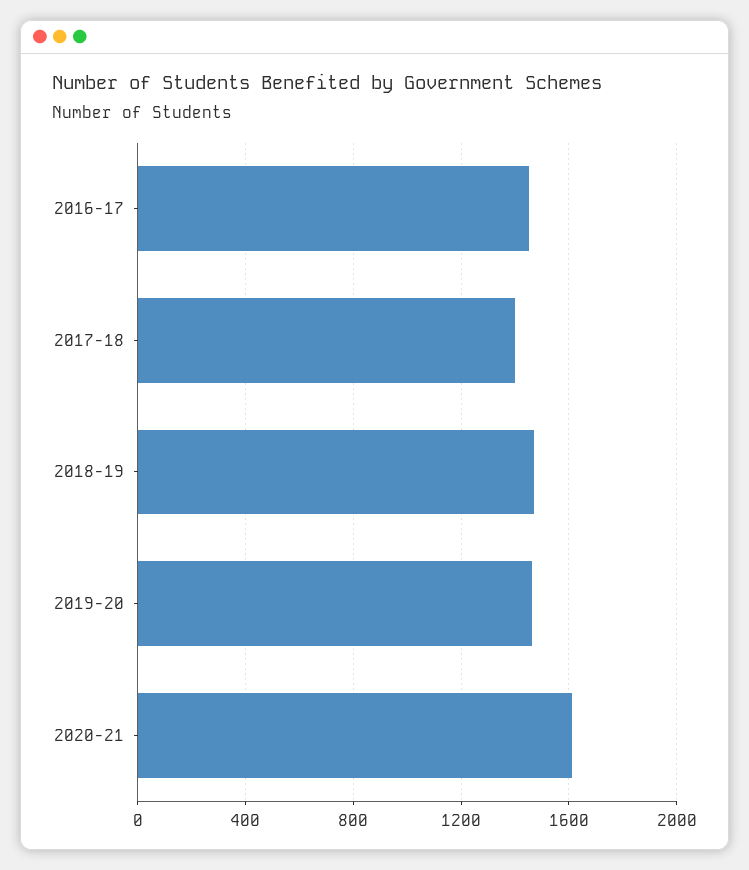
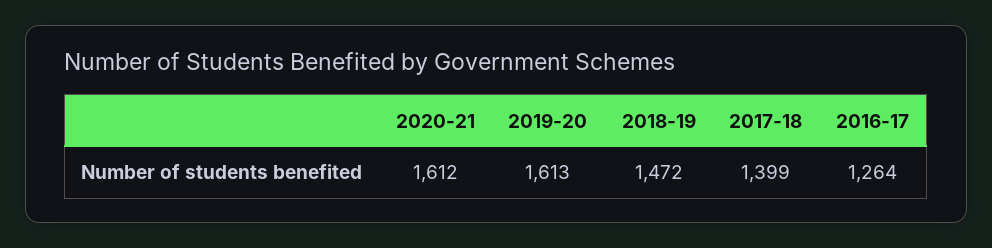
2016-17: 1450 -> 1264
2019-20: 1450 -> 1613

